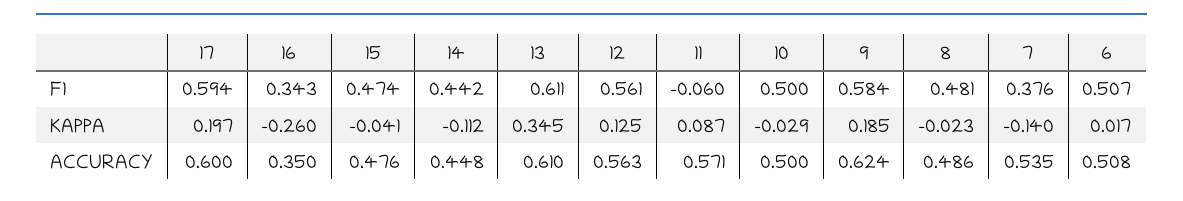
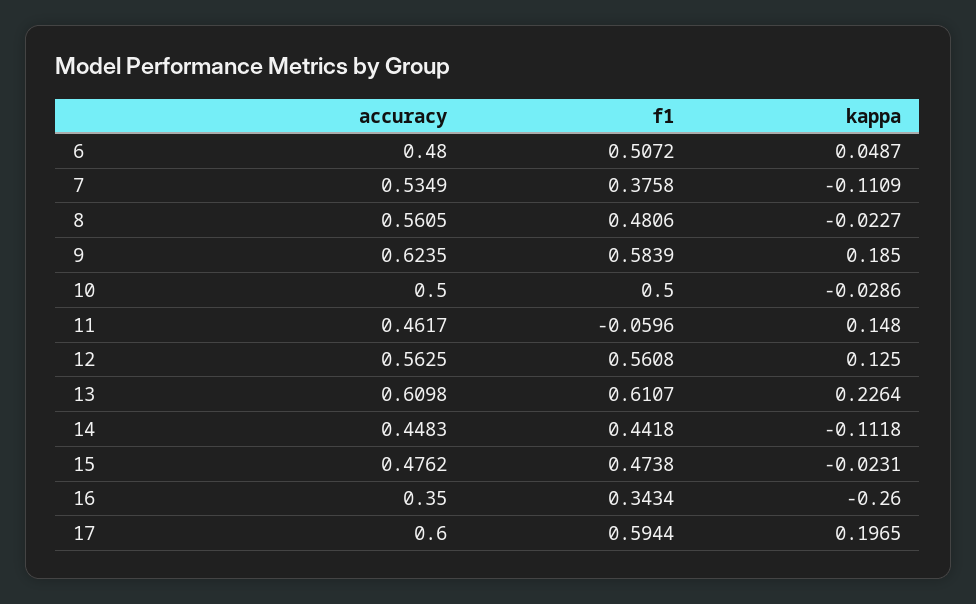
15, KAPPA: -0.041 -> -0.0231
13, KAPPA: 0.345 -> 0.2264
11, KAPPA: 0.087 -> 0.148
7, KAPPA: -0.14 -> -0.1109
6, KAPPA: 0.017 -> 0.0487
11, ACCURACY: 0.571 -> 0.4617
8, ACCURACY: 0.486 -> 0.5605
6, ACCURACY: 0.508 -> 0.48

